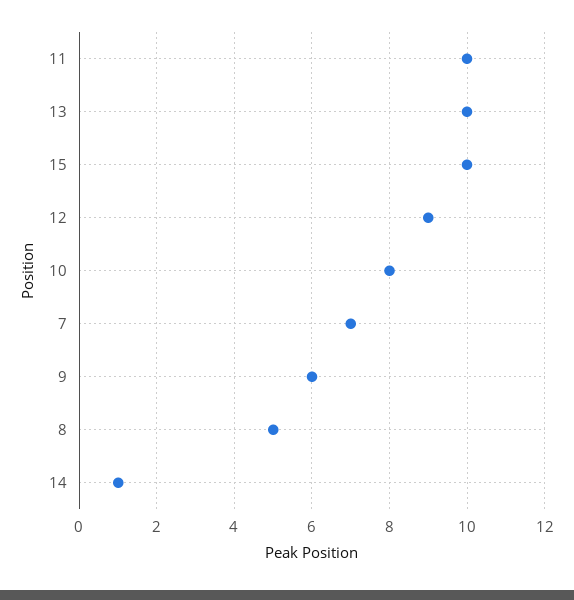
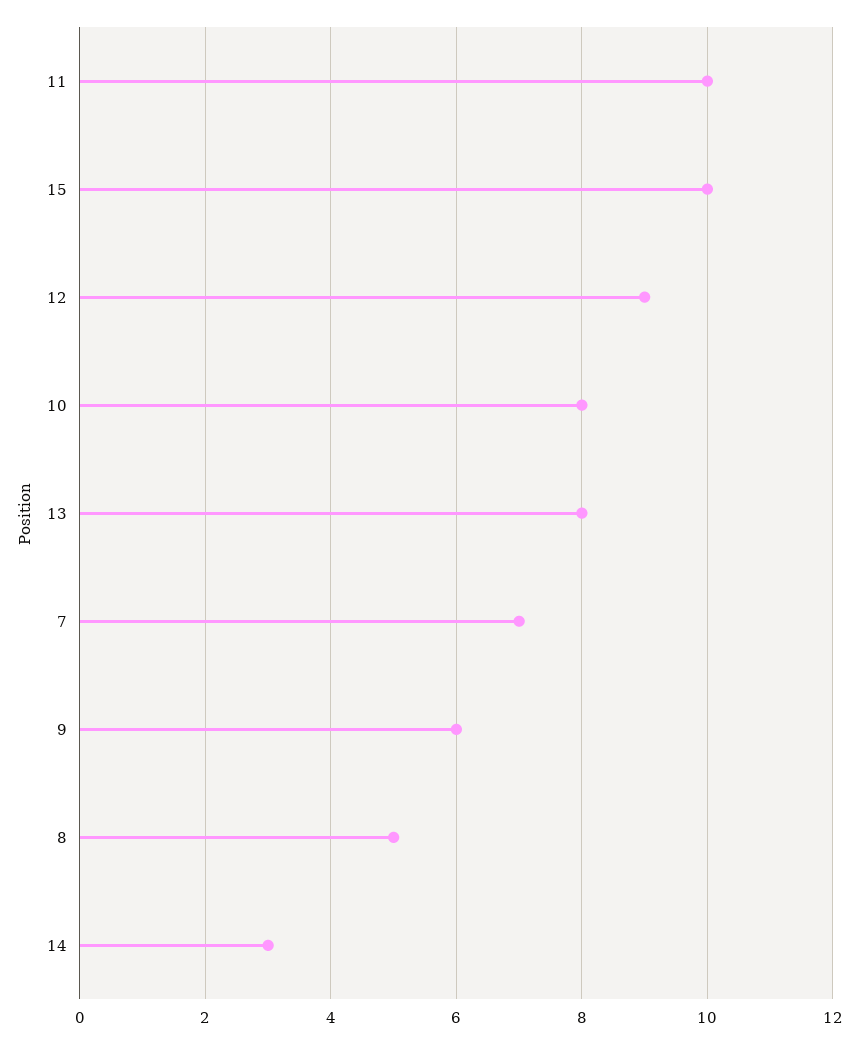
13: 10 -> 8
14: 1 -> 3

